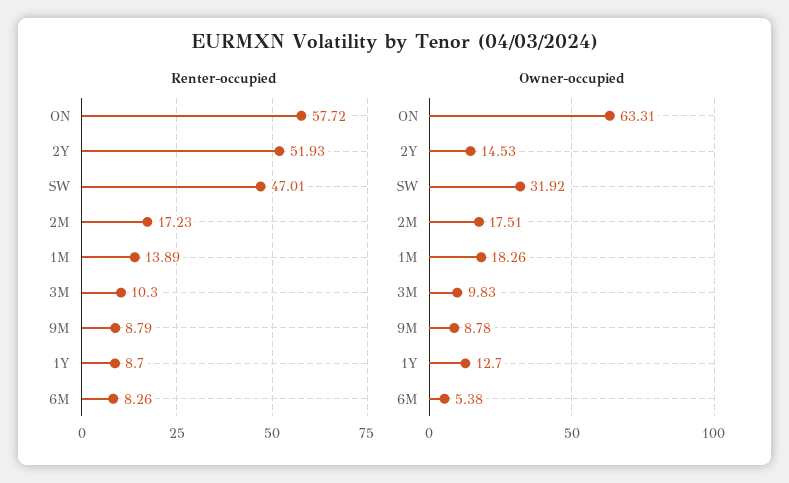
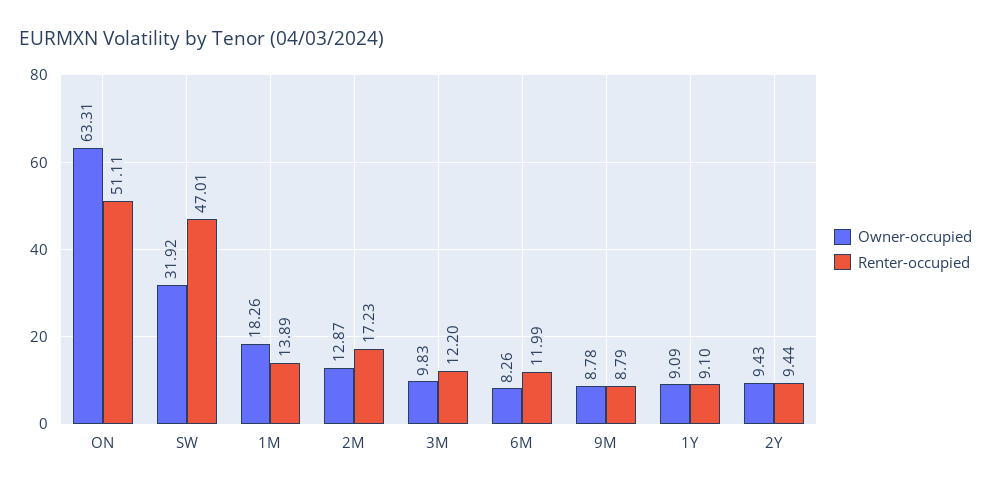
Renter-occupied, ON: 57.72 -> 51.11
Renter-occupied, 2Y: 51.93 -> 9.44
Renter-occupied, 3M: 10.3 -> 12.2
Renter-occupied, 1Y: 8.7 -> 9.1
Renter-occupied, 6M: 8.26 -> 11.99
Owner-occupied, 2Y: 14.53 -> 9.43
Owner-occupied, 2M: 17.51 -> 12.87
Owner-occupied, 1Y: 12.7 -> 9.09
Owner-occupied, 6M: 5.38 -> 8.26

